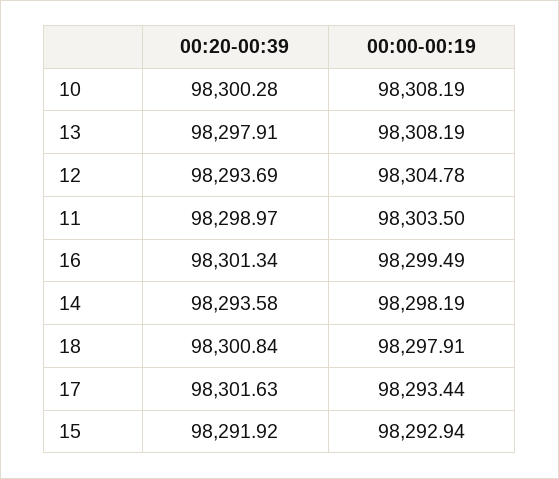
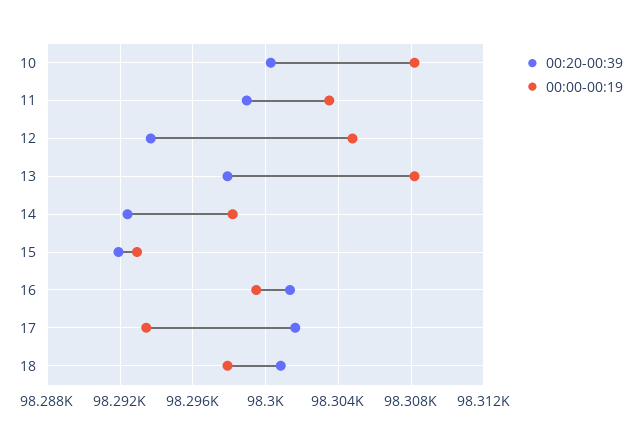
00:20-00:39, 14: 98293.58 -> 98292.5

